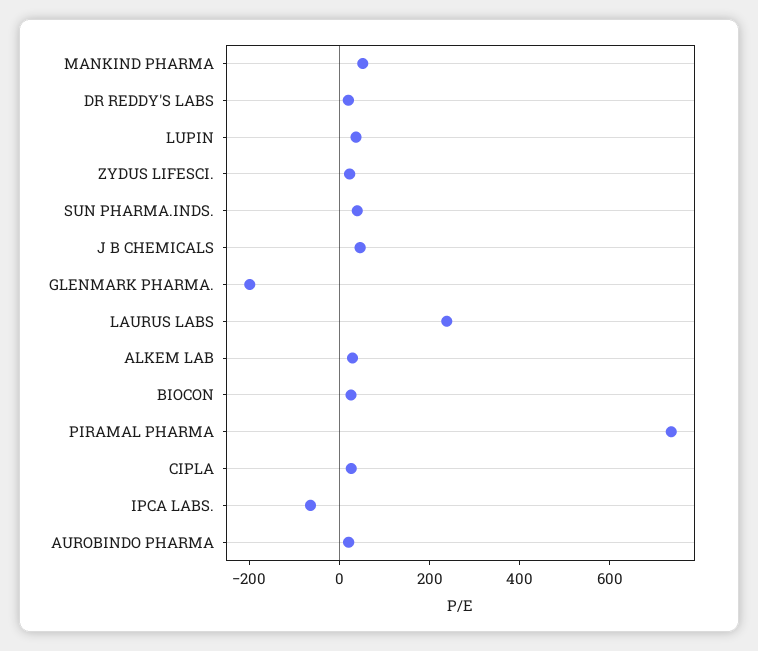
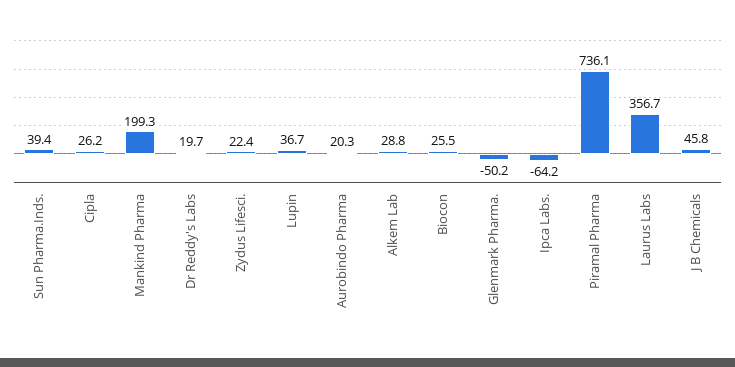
MANKIND PHARMA: 50 -> 199.3
GLENMARK PHARMA.: -200 -> -50.2
LAURUS LABS: 250 -> 356.7

